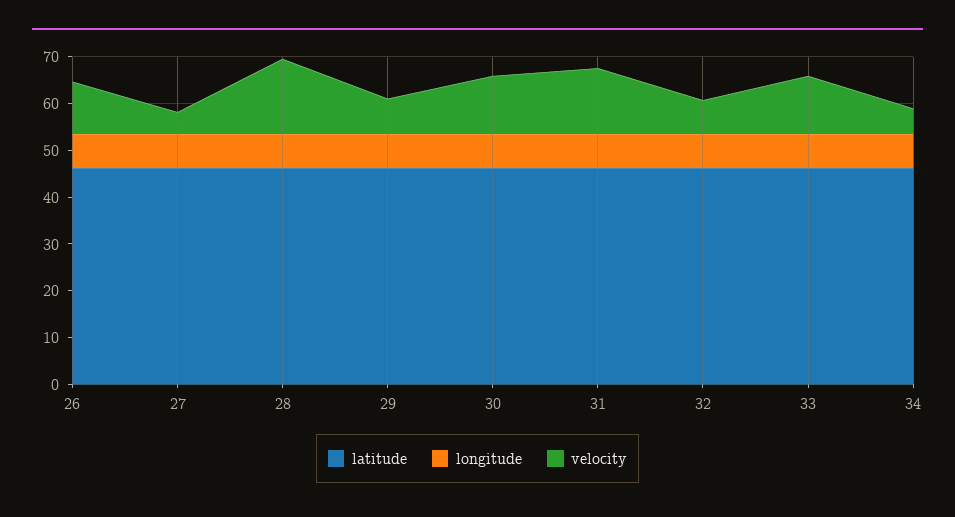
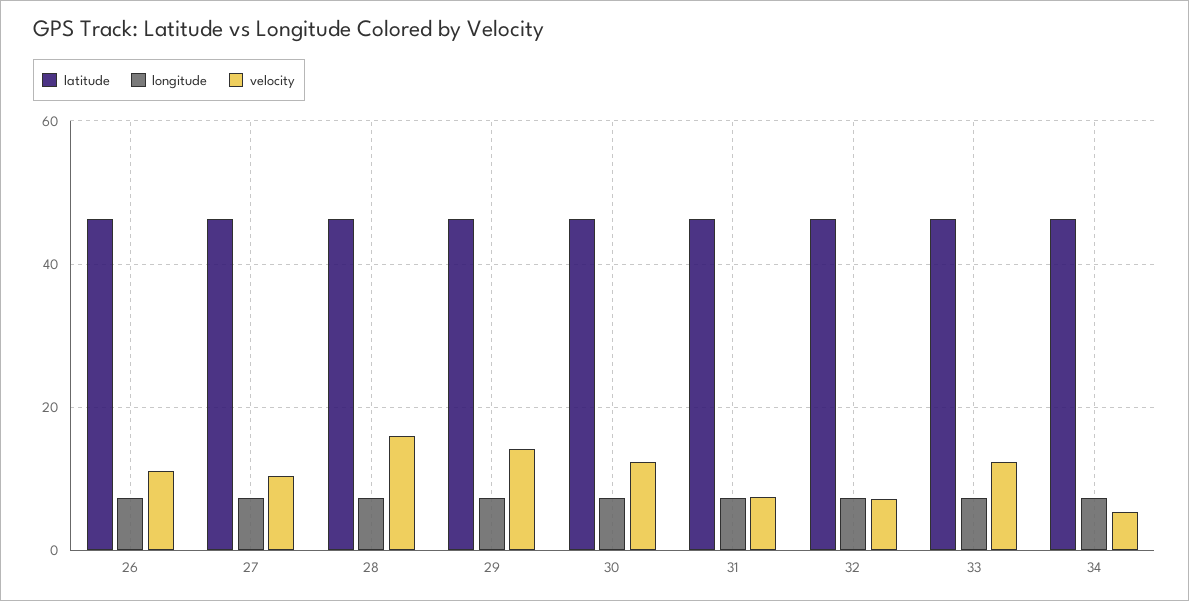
velocity, 27: 4 -> 10
velocity, 29: 8 -> 14
velocity, 31: 14 -> 8

